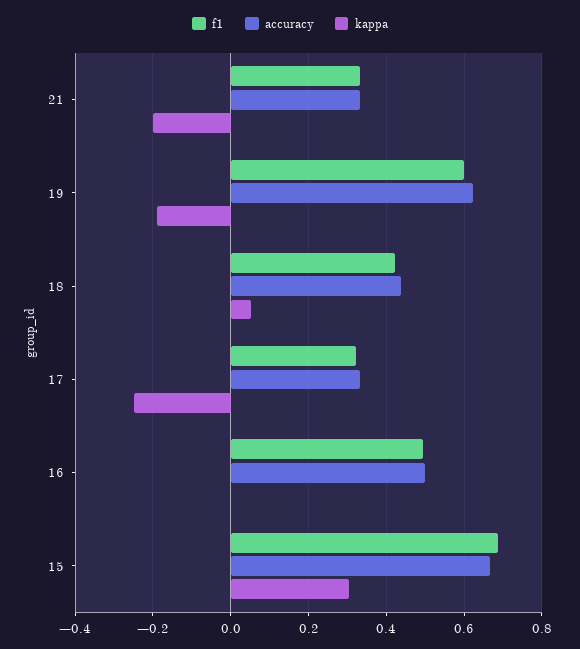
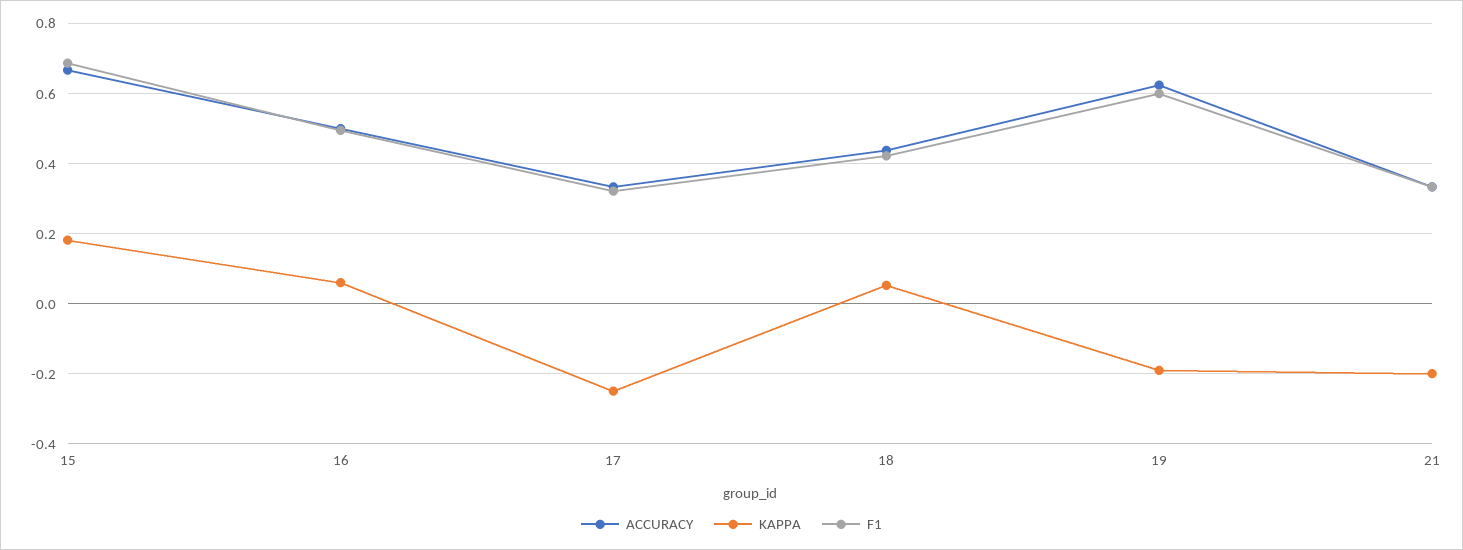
kappa, 16: 0 -> 0.06
kappa, 15: 0.3 -> 0.18

